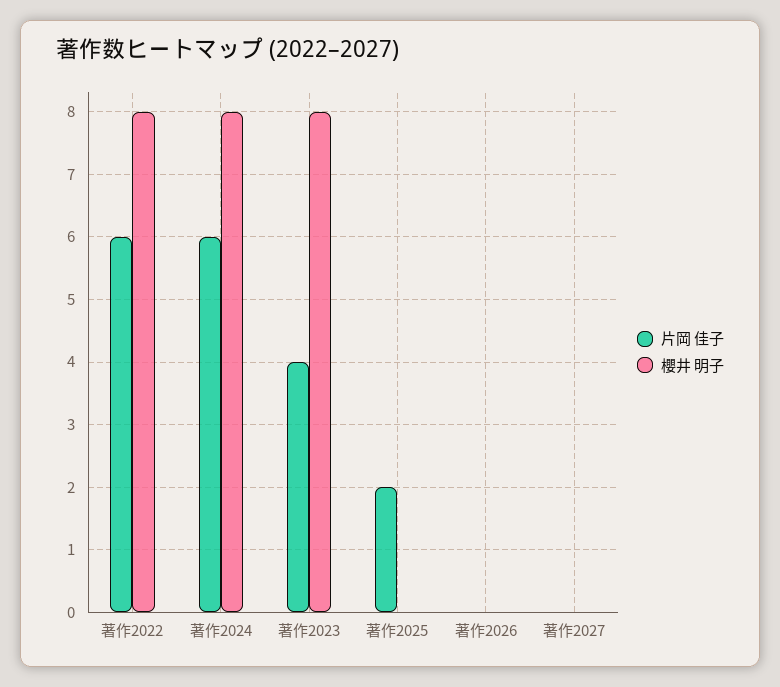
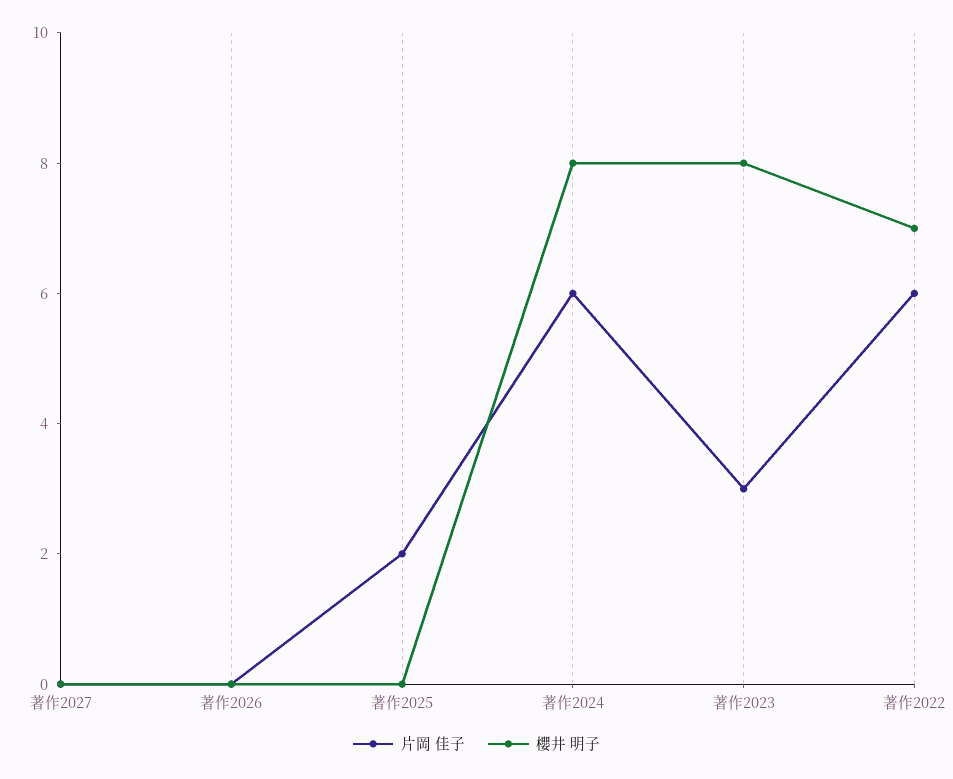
櫻井 明子, 著作2022: 8 -> 7
片岡 佳子, 著作2023: 4 -> 3

